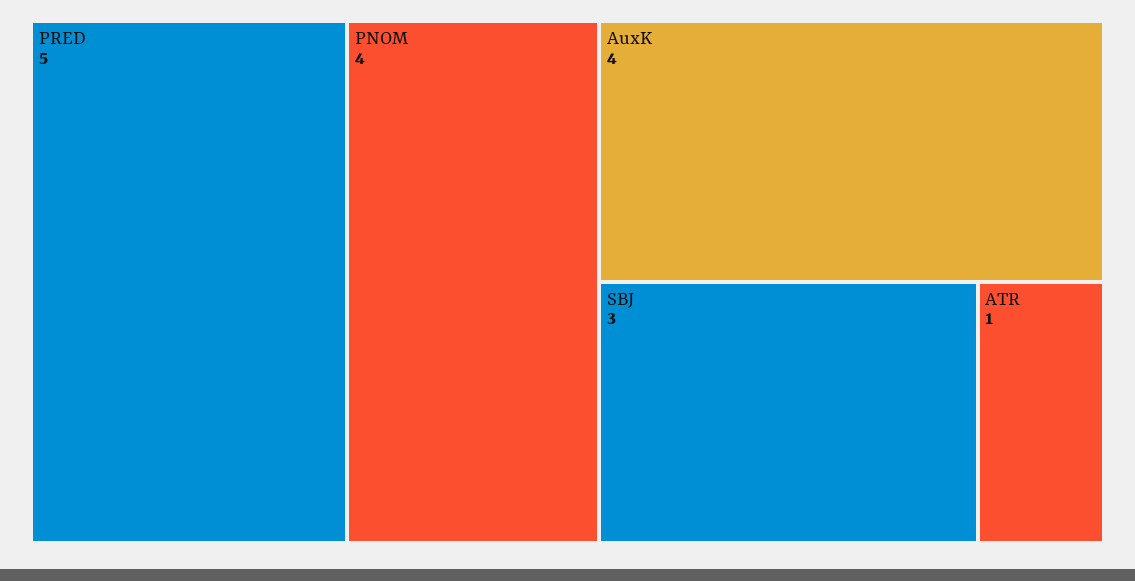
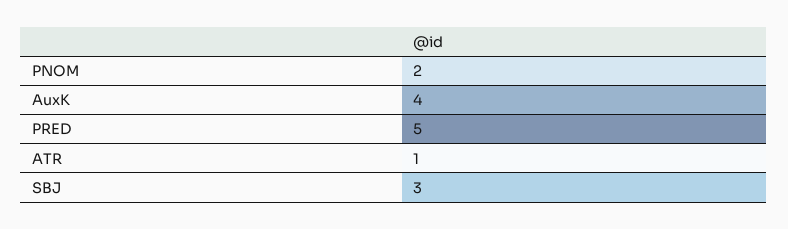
PNOM: 4 -> 2

